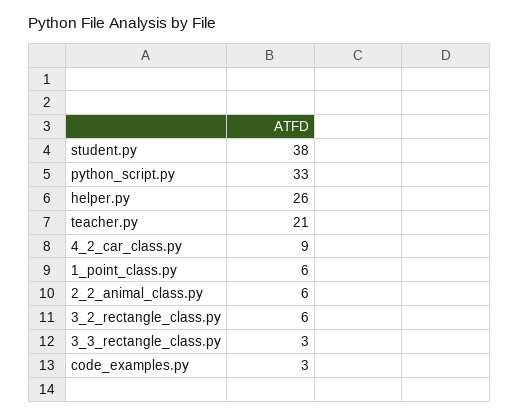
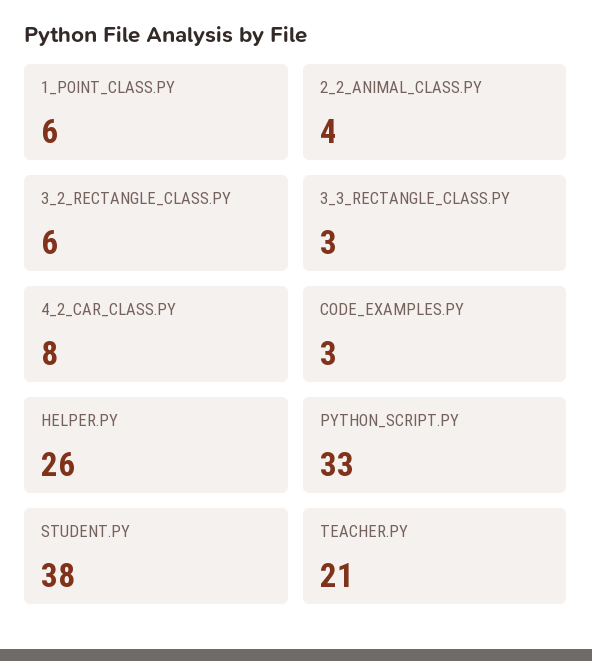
4_2_car_class.py: 9 -> 8
2_2_animal_class.py: 6 -> 4

